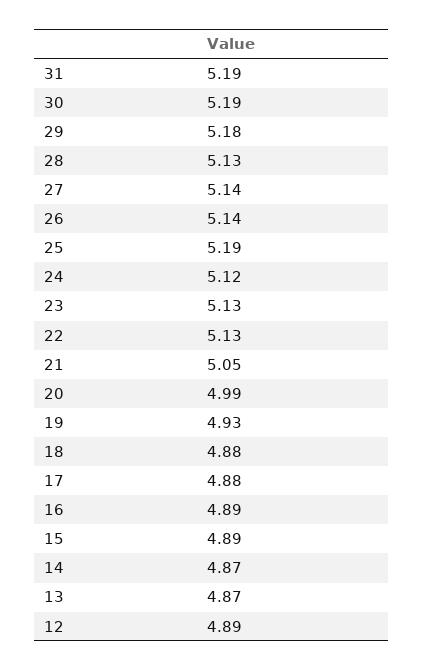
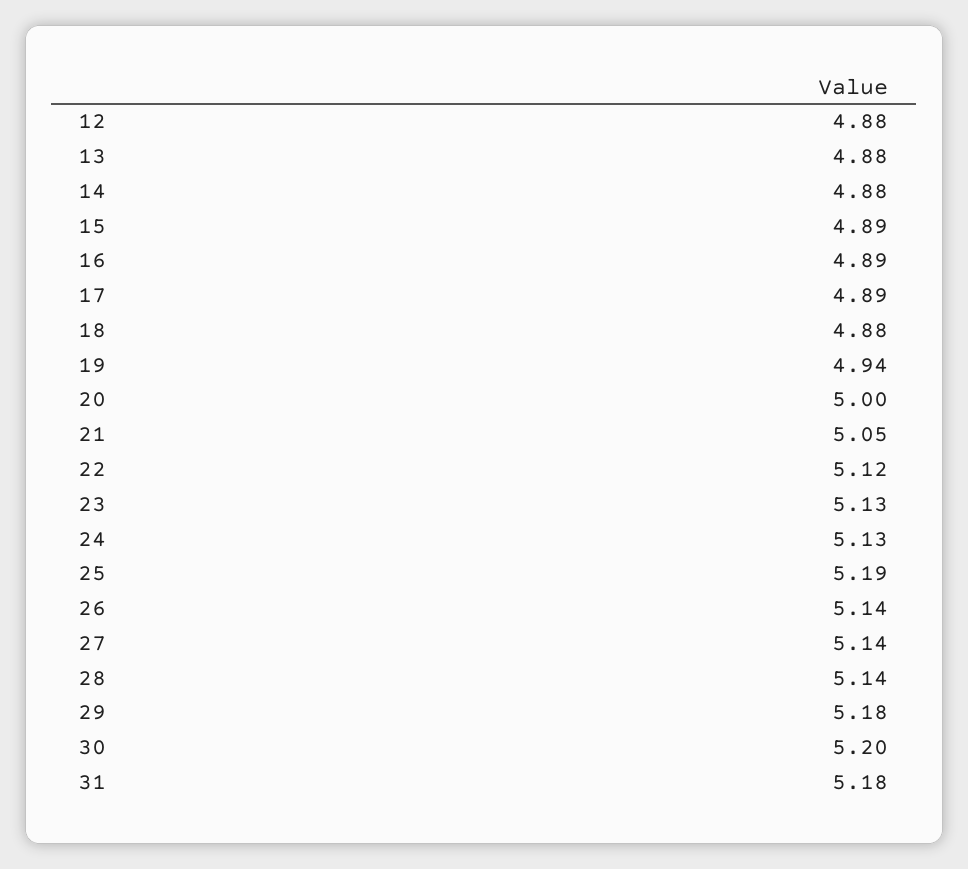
31: 5.19 -> 5.18
30: 5.19 -> 5.2
28: 5.13 -> 5.14
24: 5.12 -> 5.13
22: 5.13 -> 5.12
20: 4.99 -> 5
19: 4.93 -> 4.94
17: 4.88 -> 4.89
14: 4.87 -> 4.88
13: 4.87 -> 4.88
12: 4.89 -> 4.88

